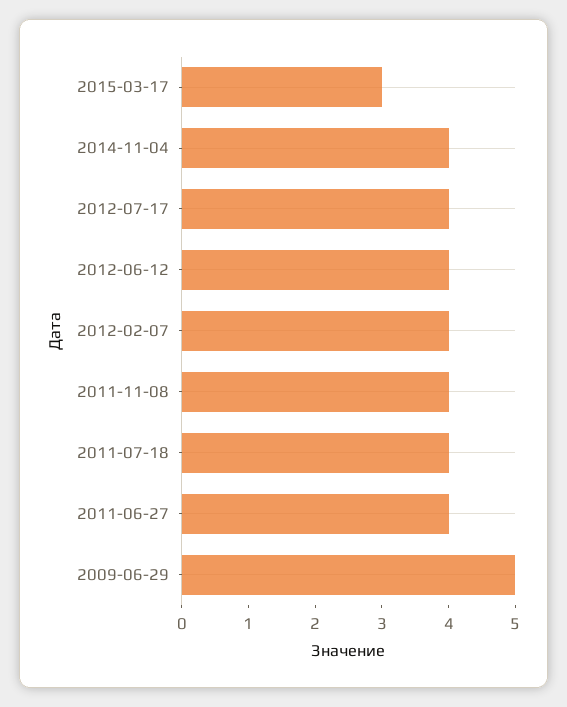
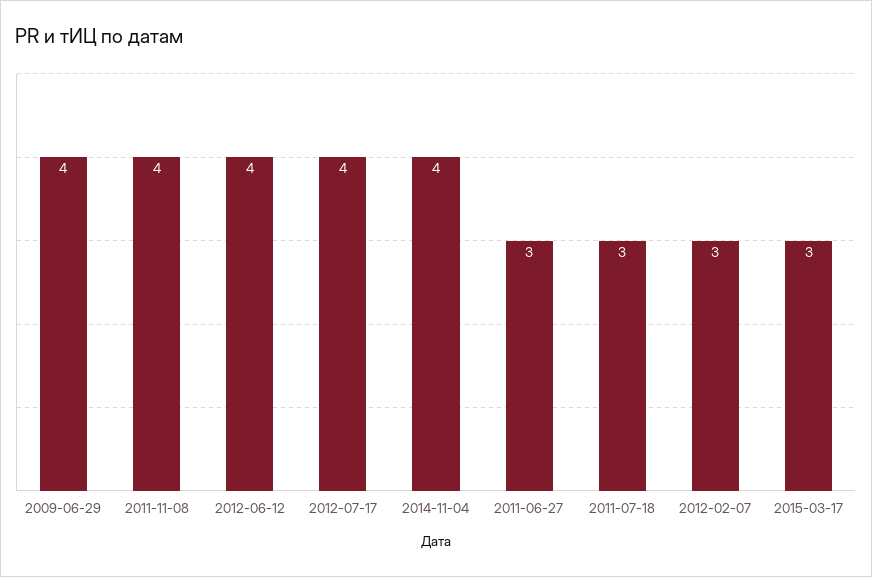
2012-02-07: 4 -> 3
2011-07-18: 4 -> 3
2011-06-27: 4 -> 3
2009-06-29: 5 -> 4

